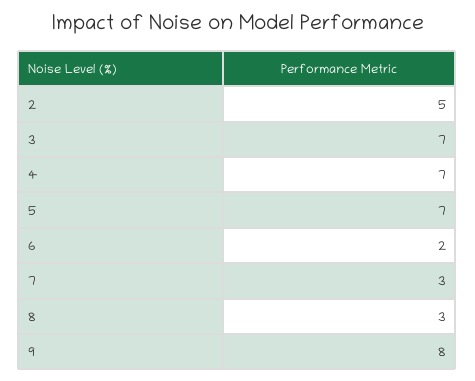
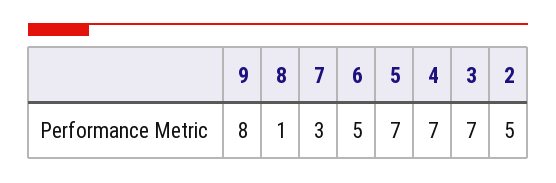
6: 2 -> 5
8: 3 -> 1

